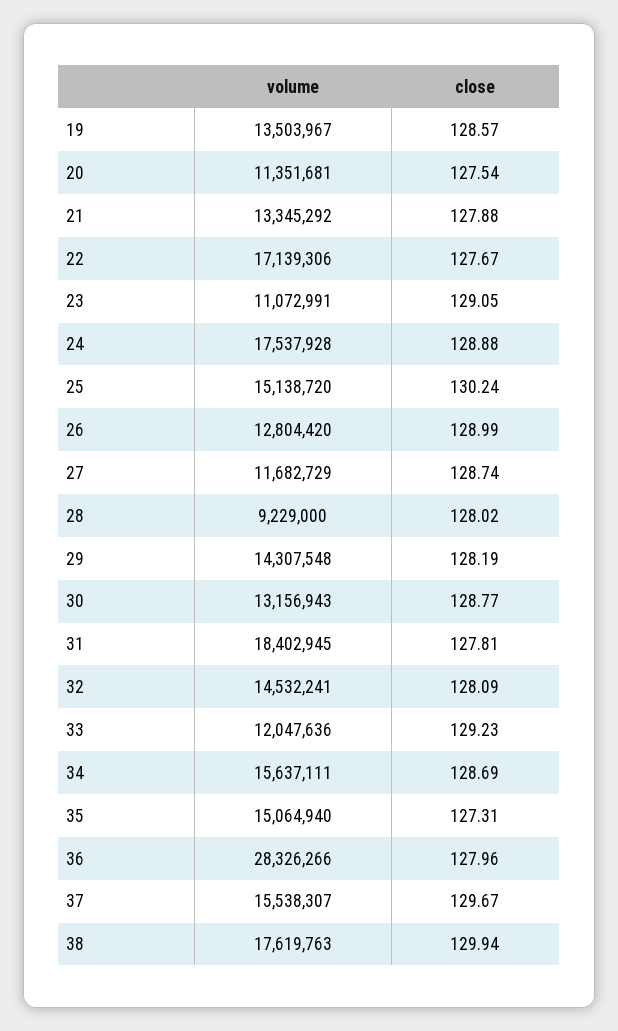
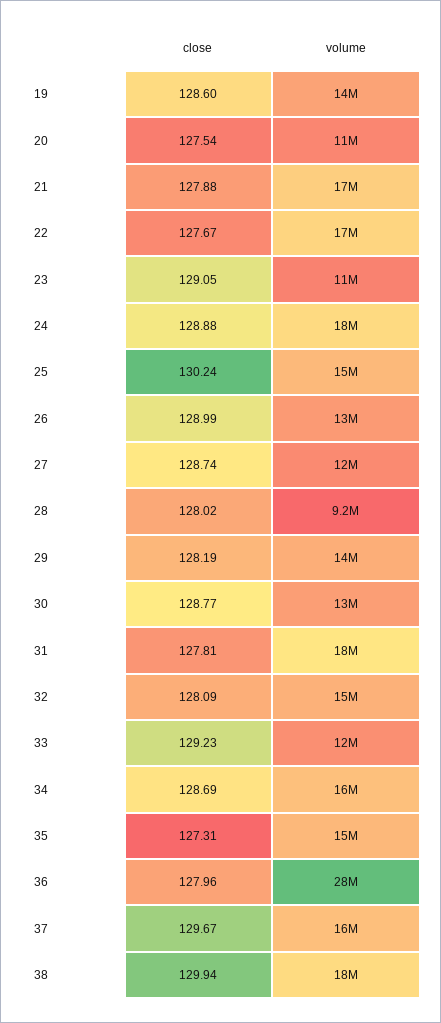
close, 19: 128.57 -> 128.6
volume, 21: 13345292 -> 17000000

